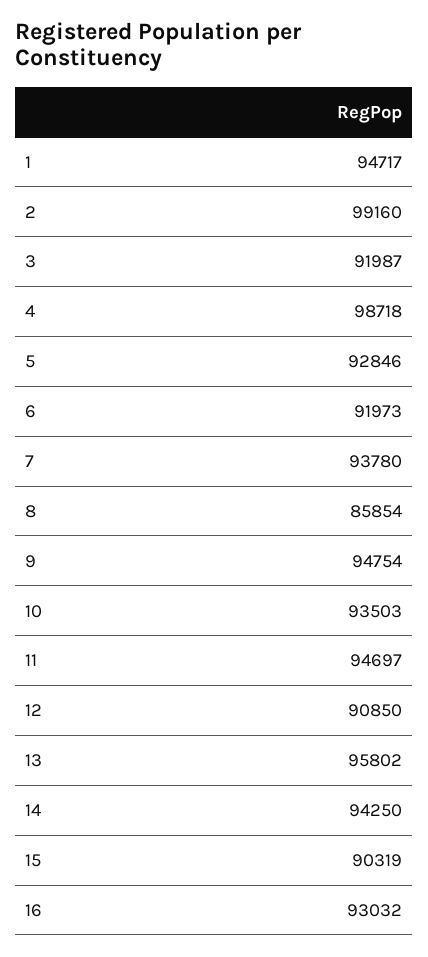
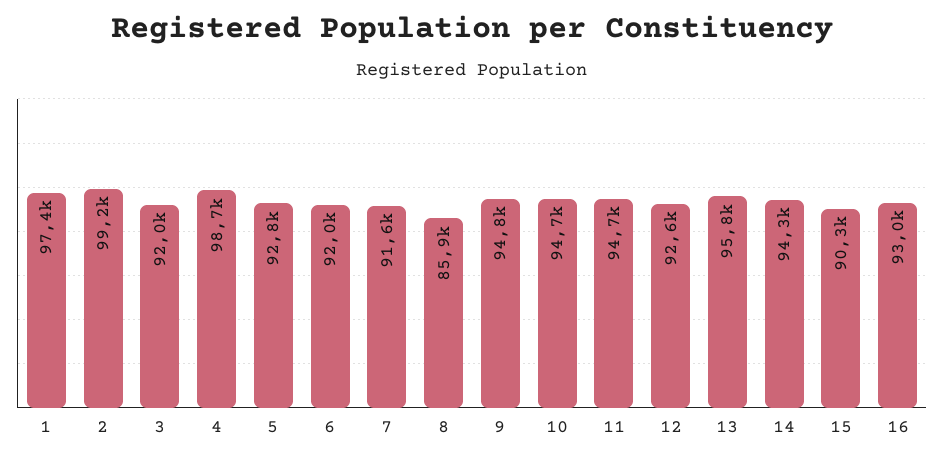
1: 94717 -> 97400
7: 93780 -> 91600
10: 93503 -> 94700
12: 90850 -> 92600

